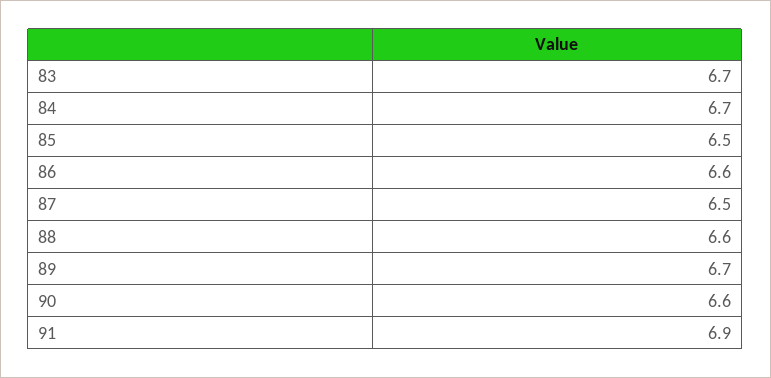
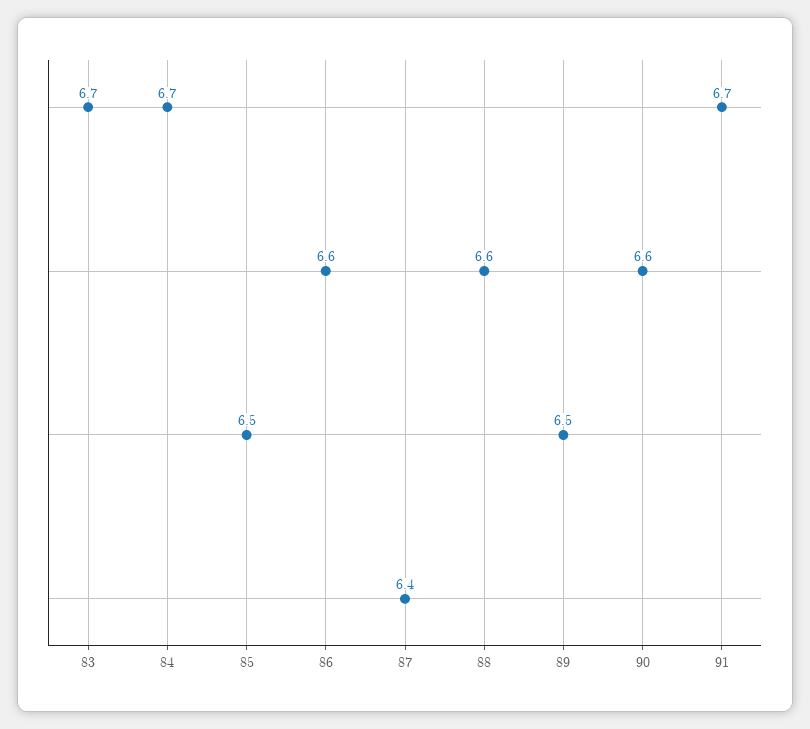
87: 6.5 -> 6.4
89: 6.7 -> 6.5
91: 6.9 -> 6.7

